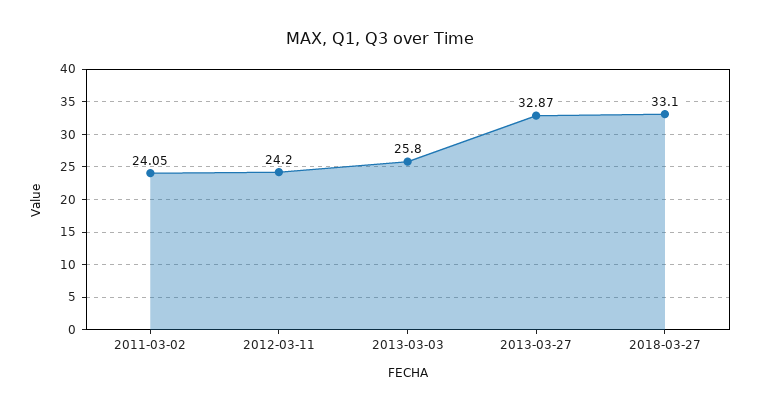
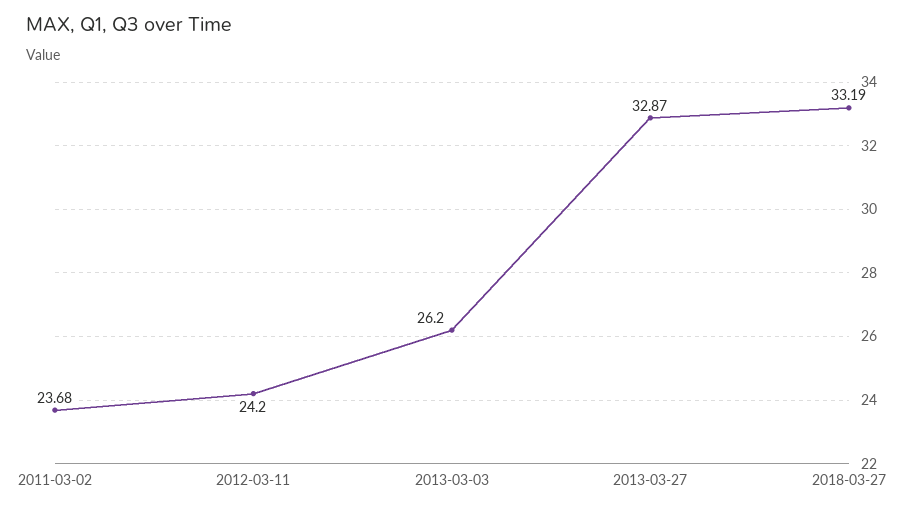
2011-03-02: 24.05 -> 23.68
2013-03-03: 25.8 -> 26.2
2018-03-27: 33.1 -> 33.19

